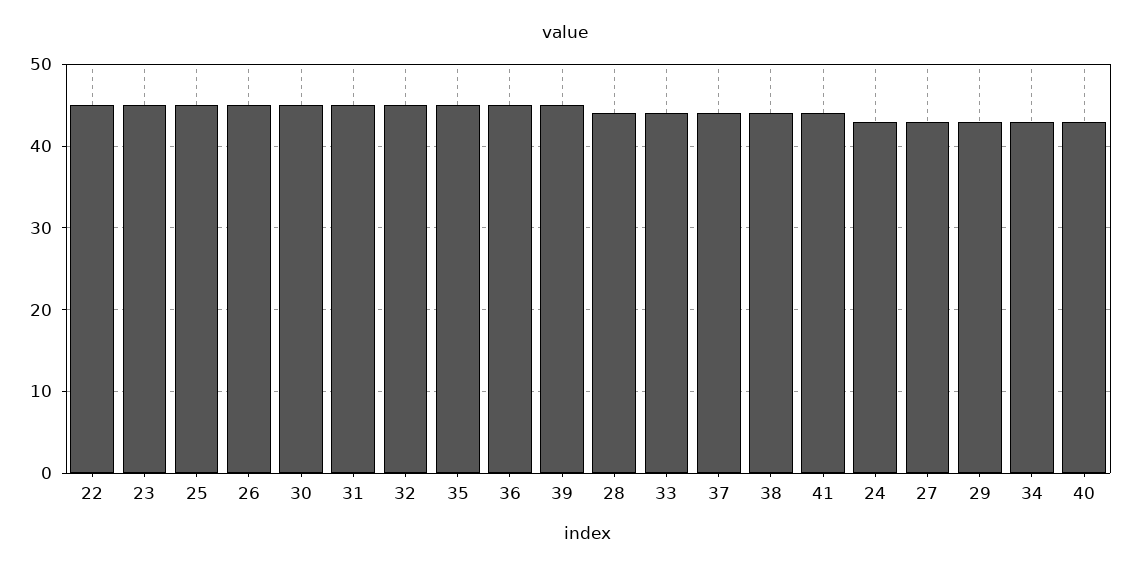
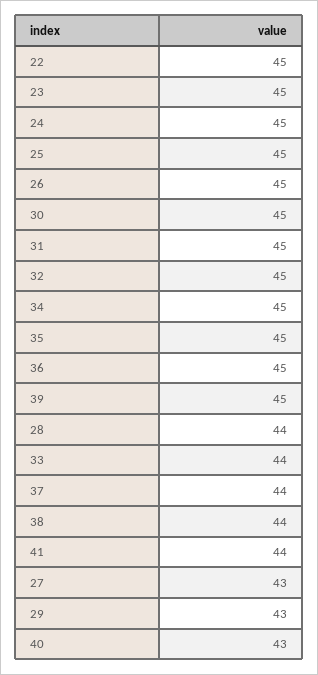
24: 43 -> 45
34: 43 -> 45

